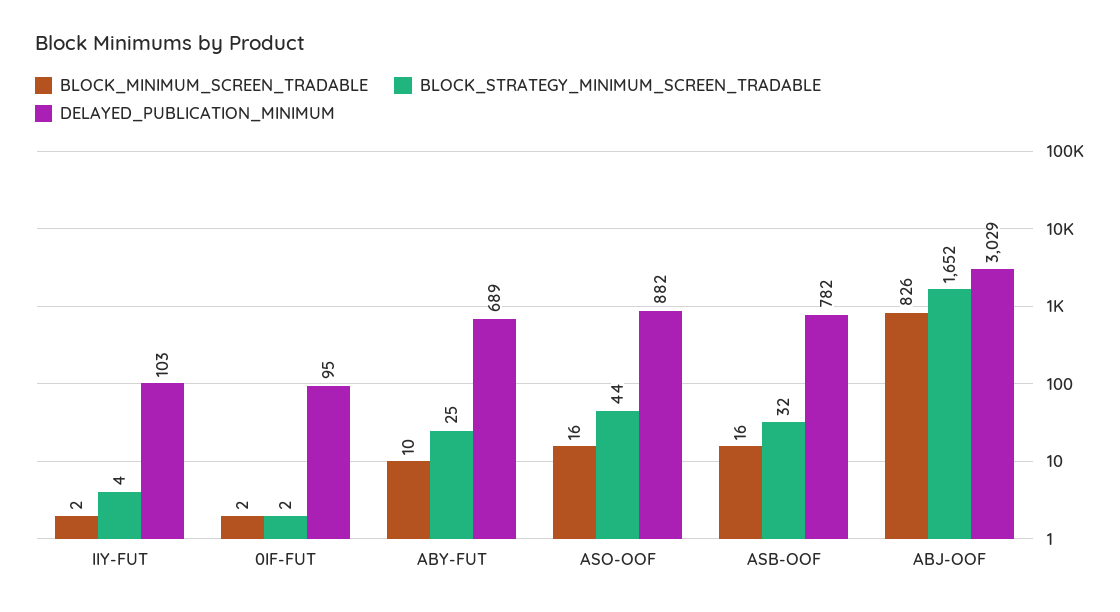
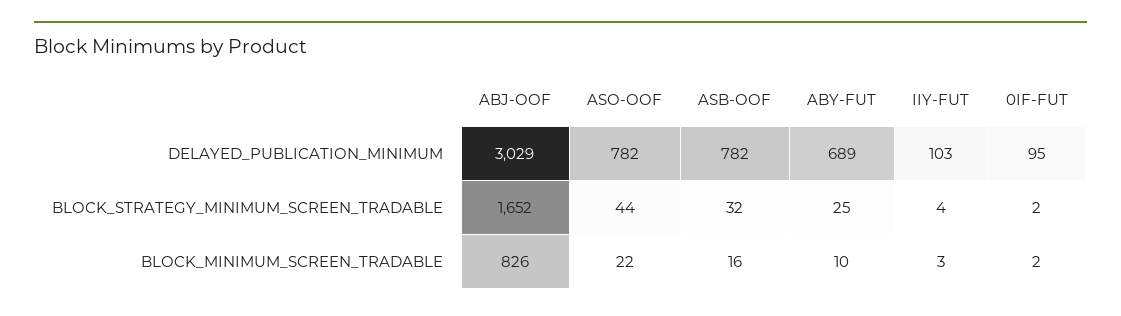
BLOCK_MINIMUM_SCREEN_TRADABLE, IIY-FUT: 2 -> 3
BLOCK_MINIMUM_SCREEN_TRADABLE, ASO-OOF: 16 -> 22
DELAYED_PUBLICATION_MINIMUM, ASO-OOF: 882 -> 782

